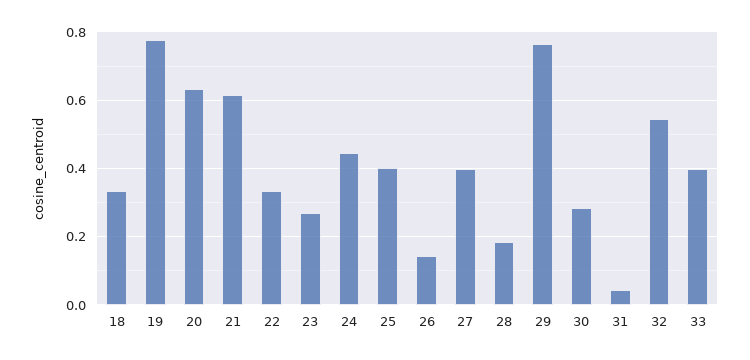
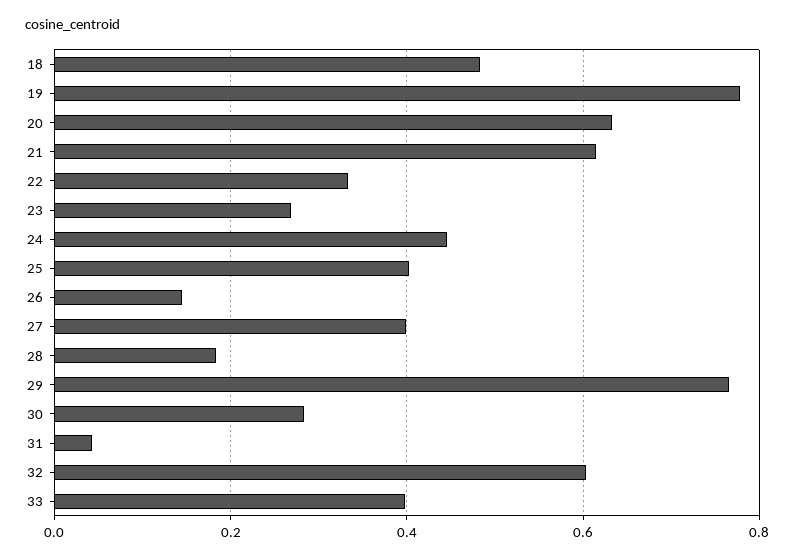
18: 0.34 -> 0.48
32: 0.54 -> 0.6

